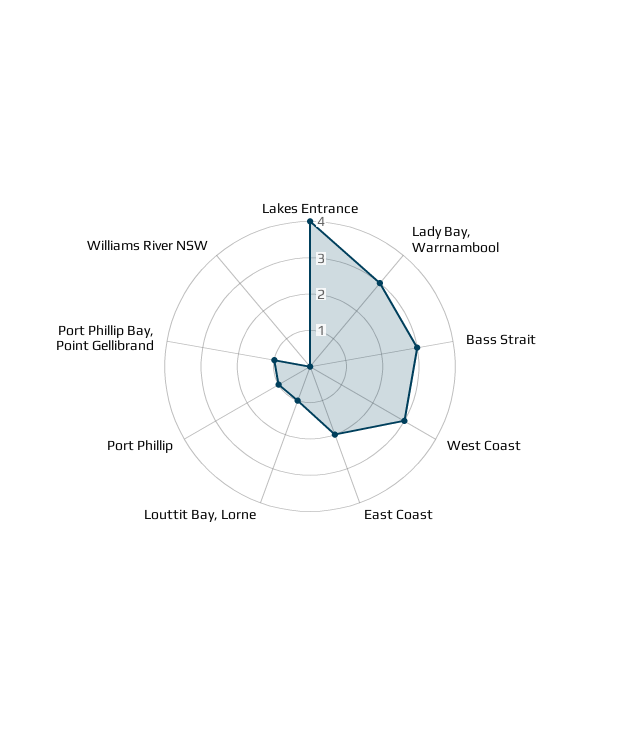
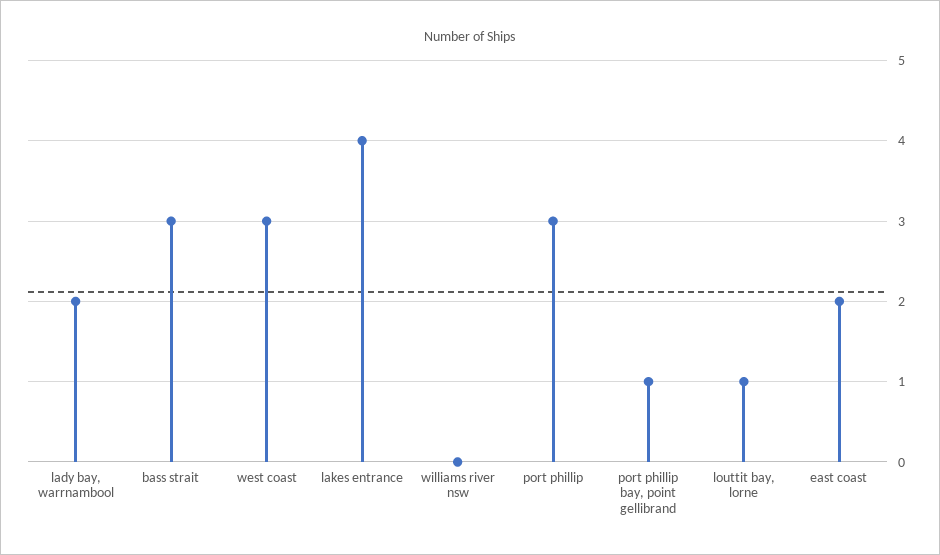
Lady Bay, Warrnambool: 3 -> 2
Port Phillip: 1 -> 3

